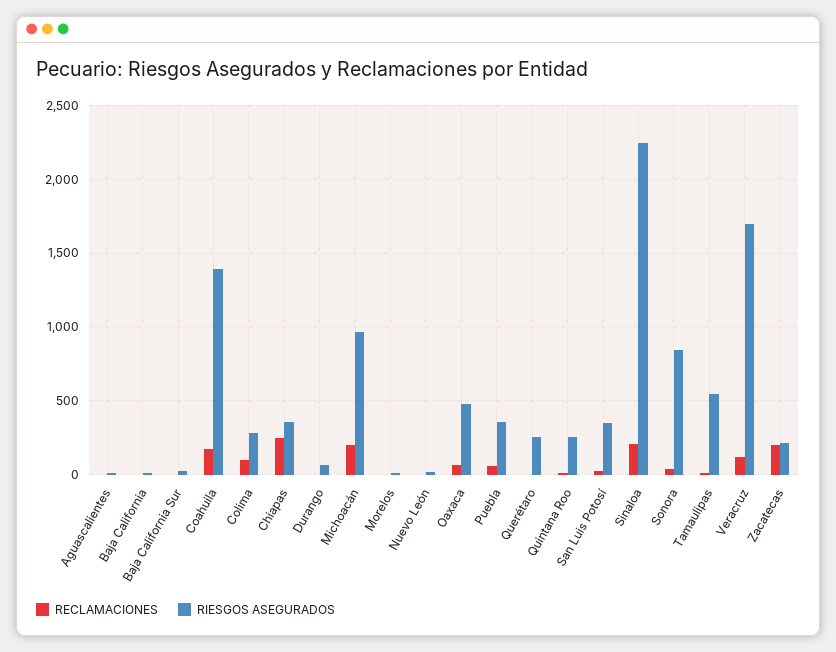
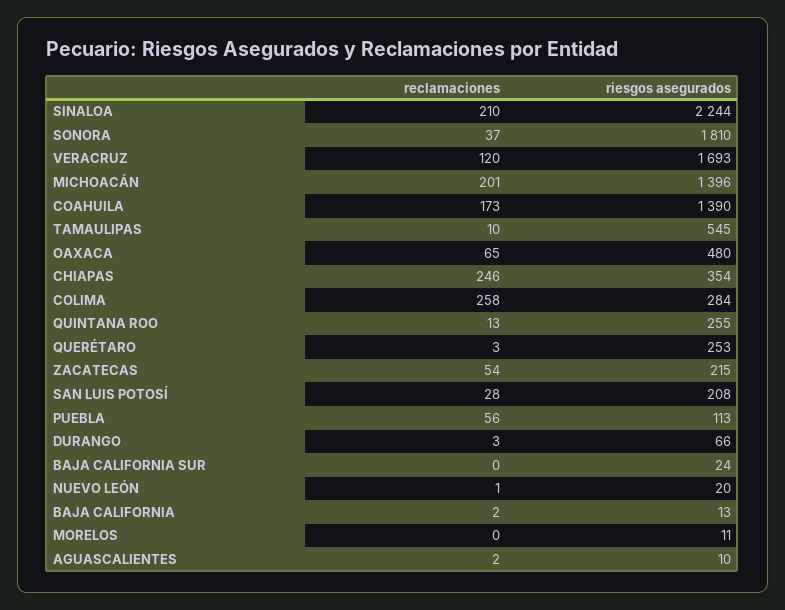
RECLAMACIONES, Colima: 100 -> 258
RIESGOS ASEGURADOS, Michoacán: 950 -> 1396
RIESGOS ASEGURADOS, Puebla: 350 -> 113
RIESGOS ASEGURADOS, San Luis Potosí: 350 -> 208
RIESGOS ASEGURADOS, Sonora: 850 -> 1810
RECLAMACIONES, Zacatecas: 200 -> 54

